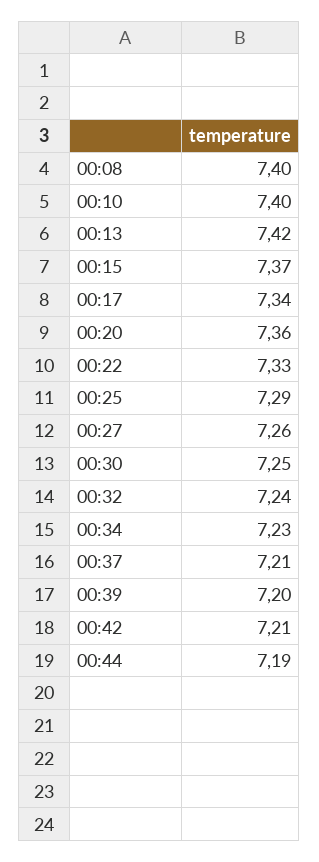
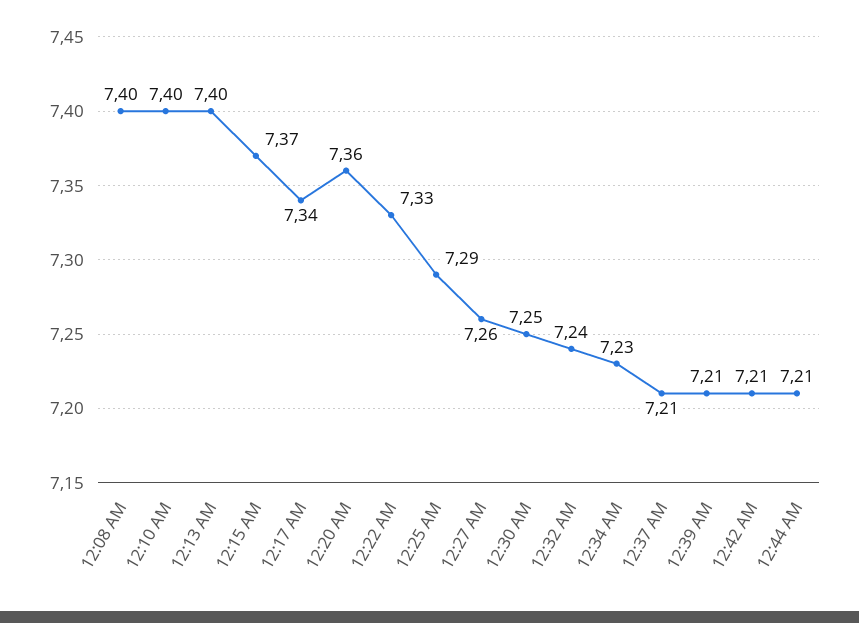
00:13: 7.42 -> 7.4
00:39: 7.2 -> 7.21
00:44: 7.19 -> 7.21

